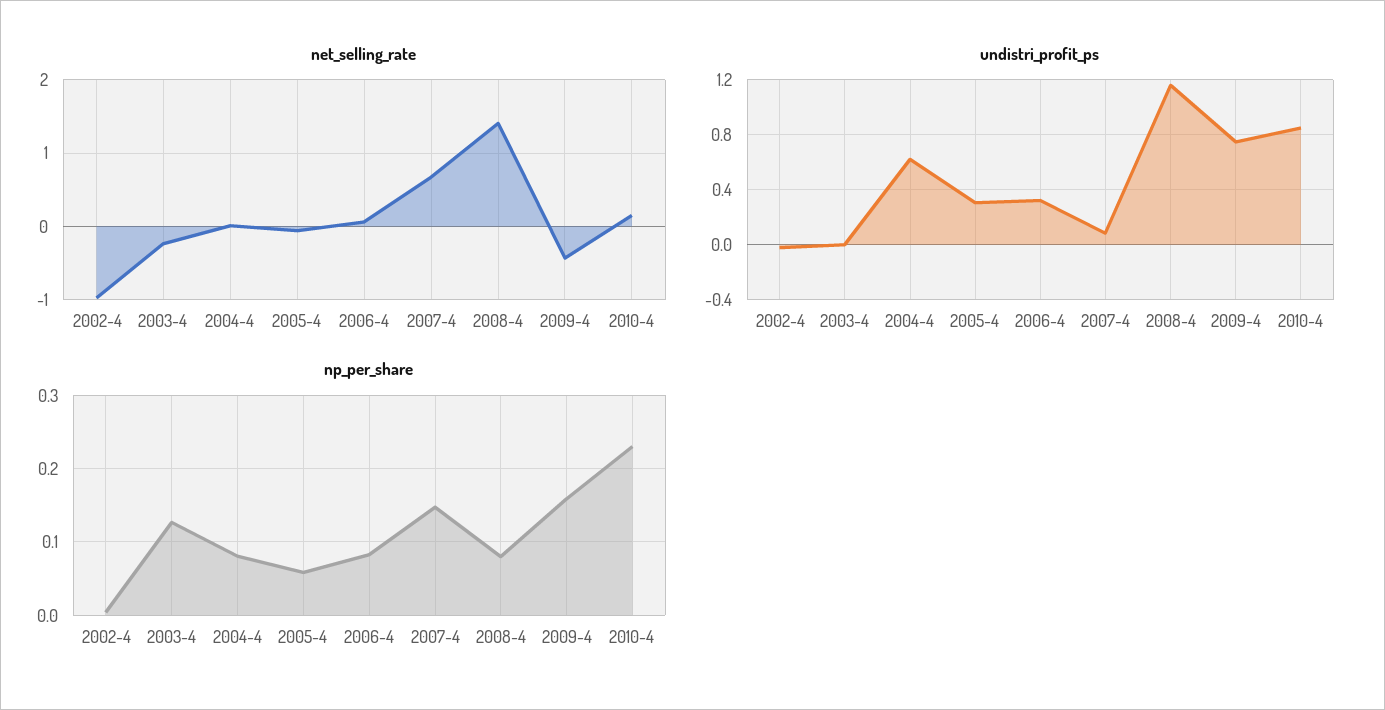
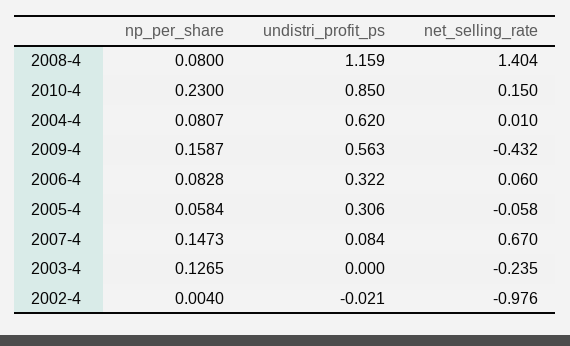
undistri_profit_ps, 2009-4: 0.75 -> 0.563

